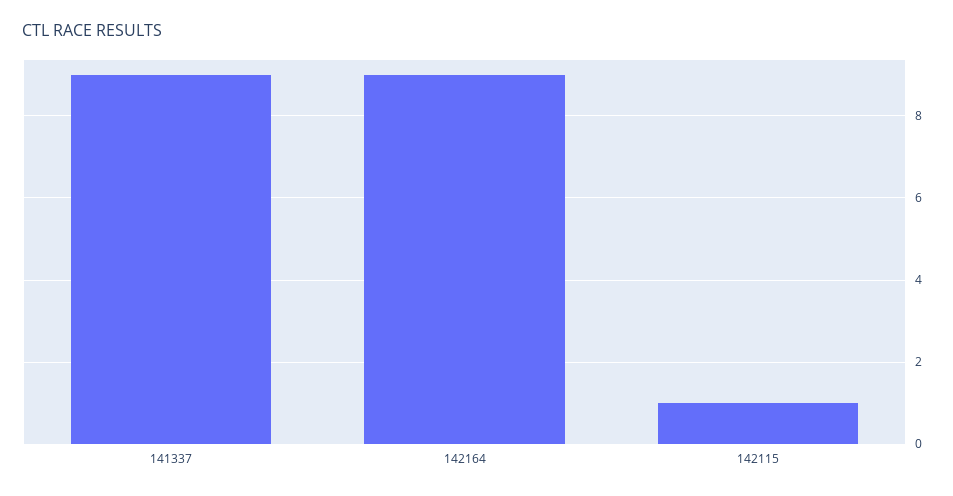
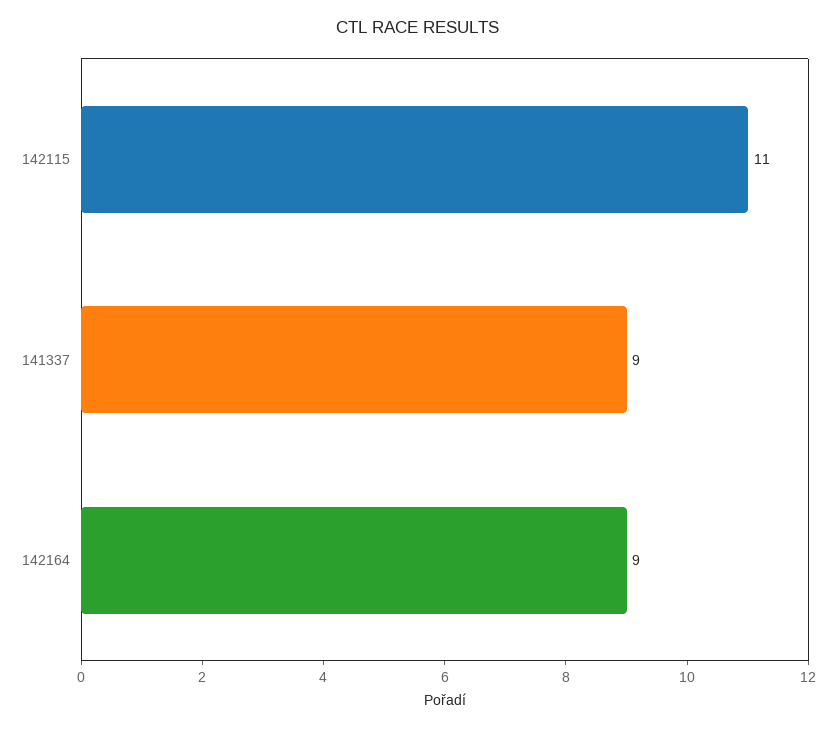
142115: 1 -> 11

